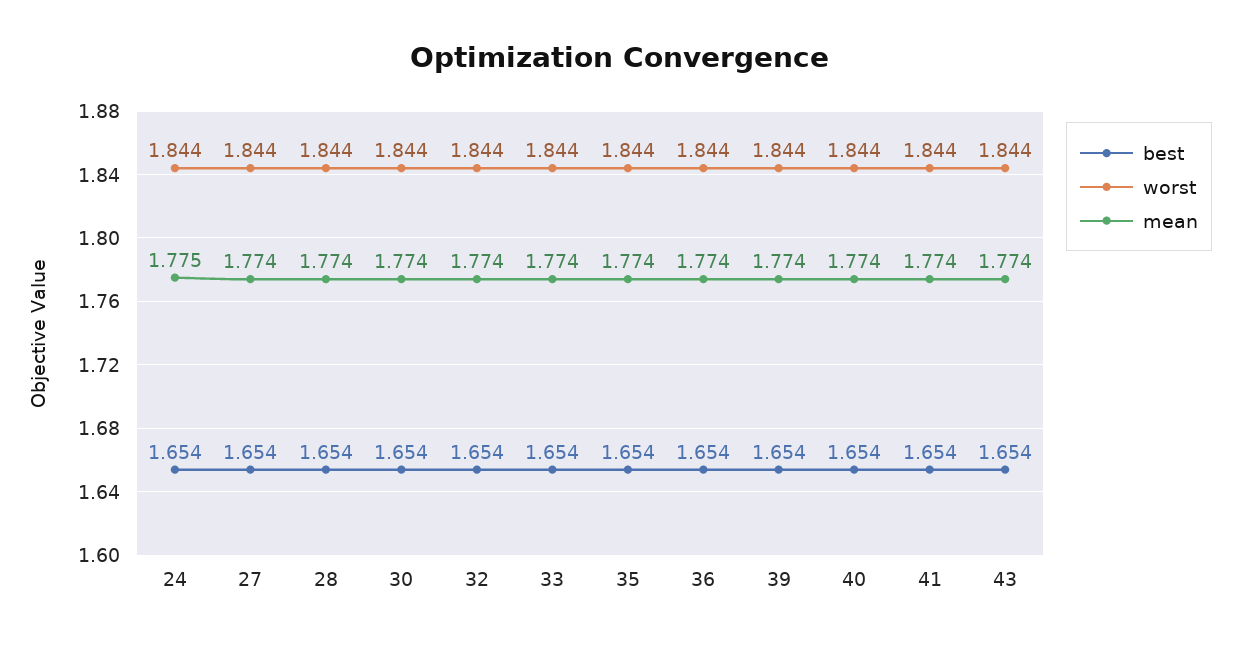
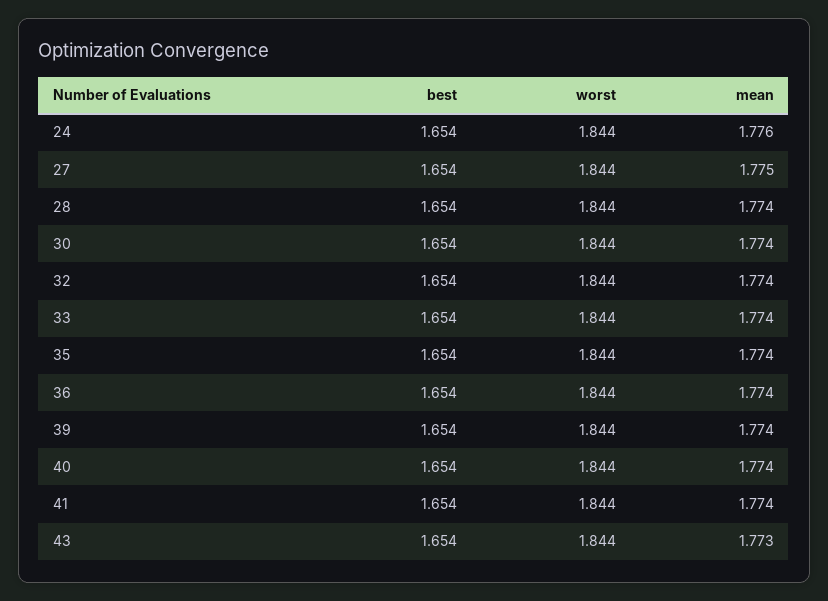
mean, 24: 1.775 -> 1.776
mean, 27: 1.774 -> 1.775
mean, 43: 1.774 -> 1.773

